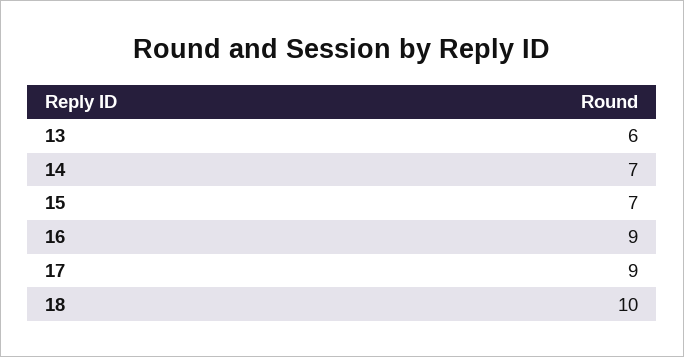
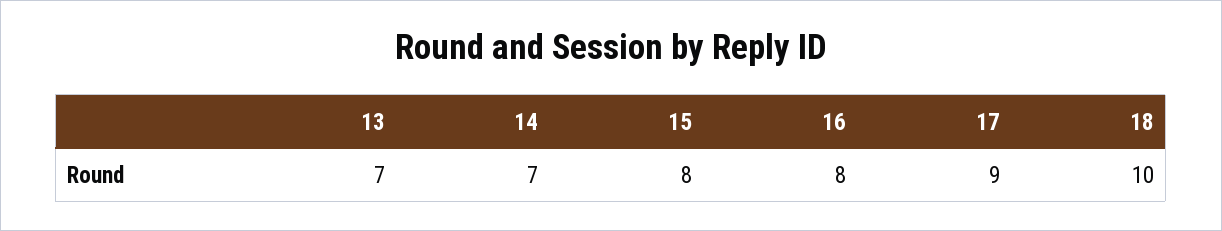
13: 6 -> 7
15: 7 -> 8
16: 9 -> 8

